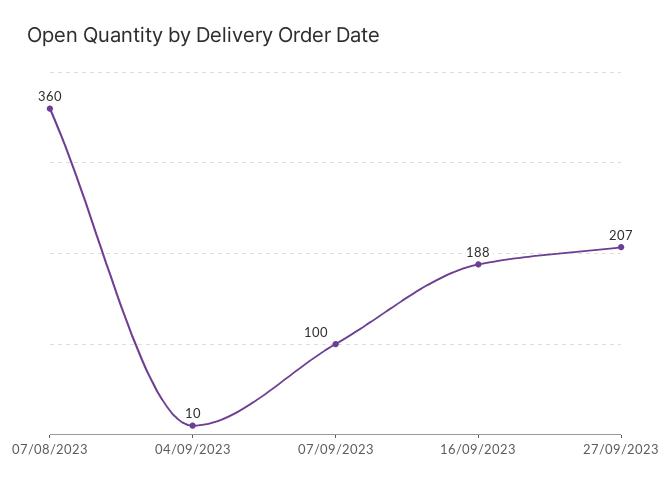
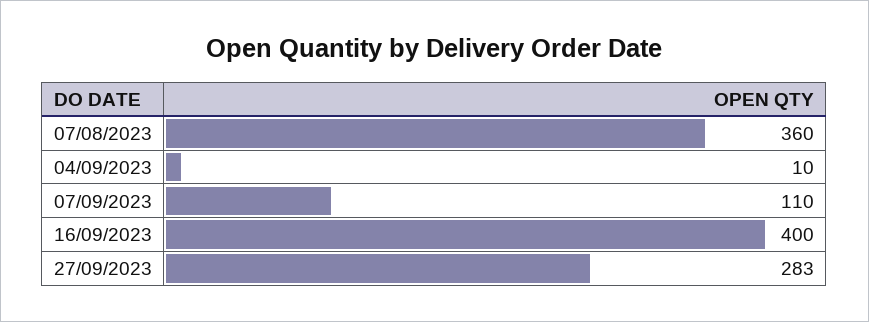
07/09/2023: 100 -> 110
16/09/2023: 188 -> 400
27/09/2023: 207 -> 283

